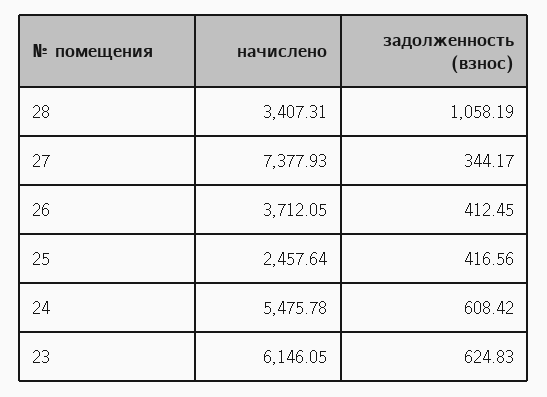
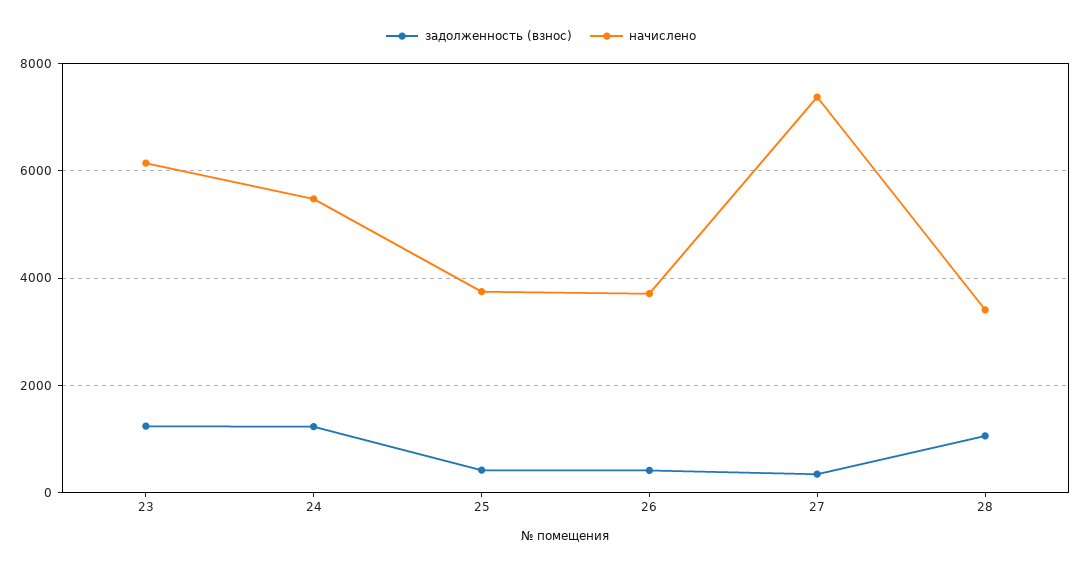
начислено, 25: 2457.64 -> 3800
задолженность (взнос), 24: 608.42 -> 1200
задолженность (взнос), 23: 624.83 -> 1200

